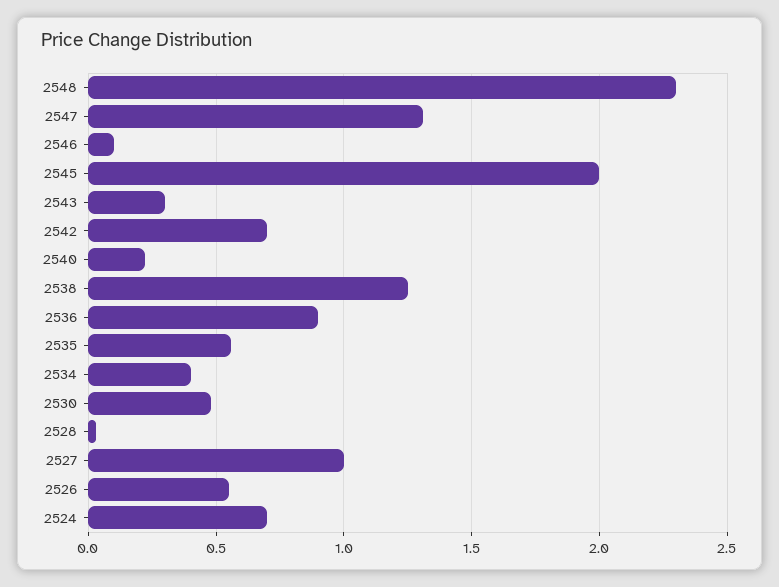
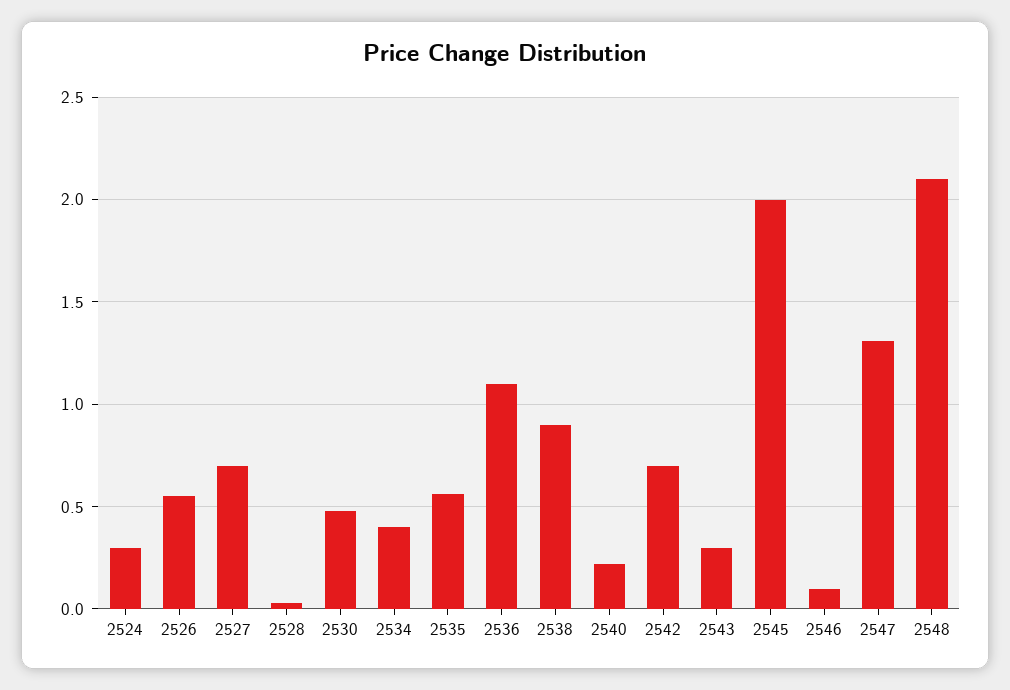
2548: 2.3 -> 2.1
2538: 1.25 -> 0.9
2536: 0.9 -> 1.1
2527: 1 -> 0.7
2524: 0.7 -> 0.3

